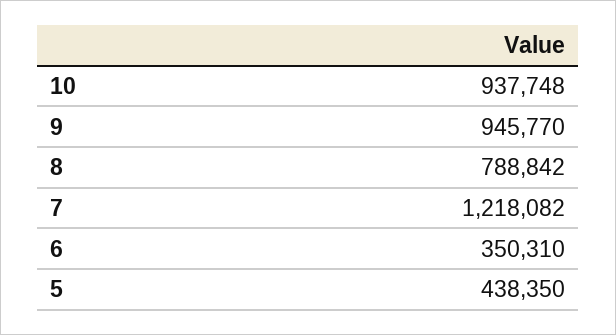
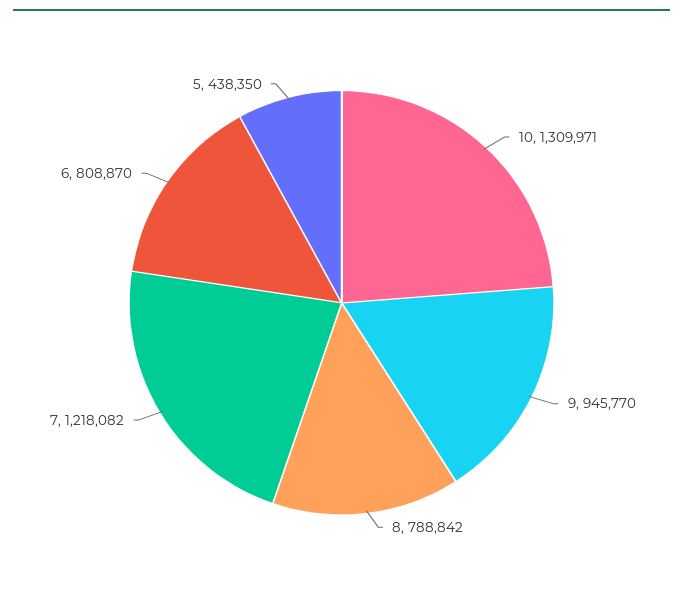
10: 937748 -> 1309971
6: 350310 -> 808870

